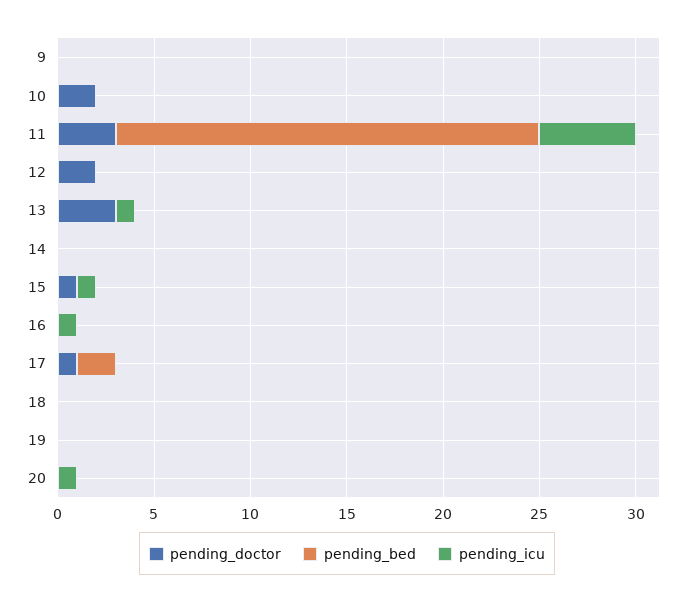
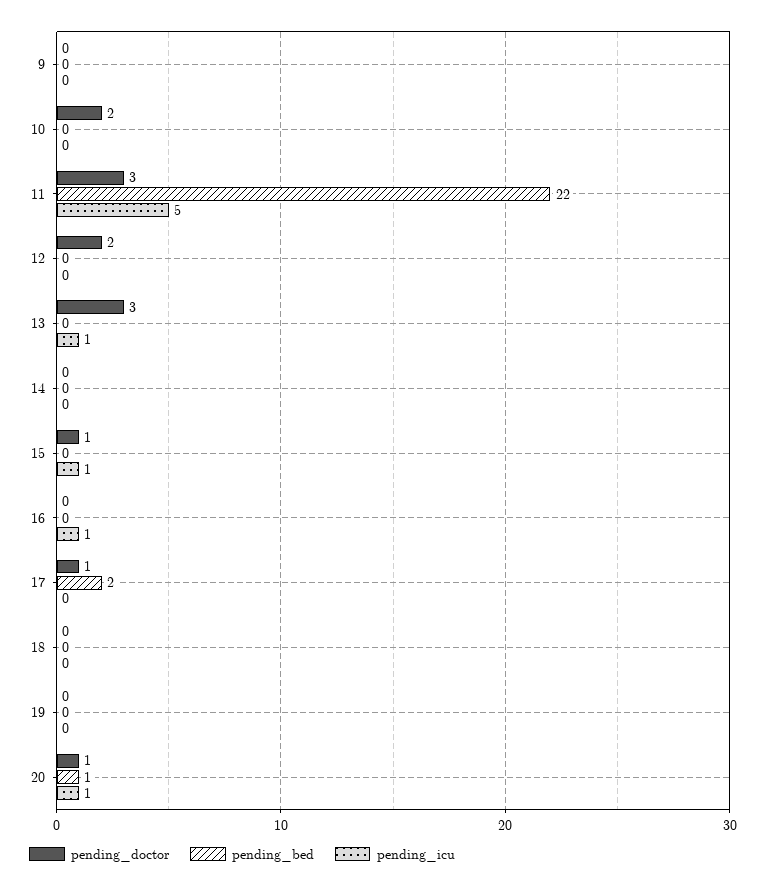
pending_doctor, 20: 0 -> 1
pending_bed, 20: 0 -> 1

